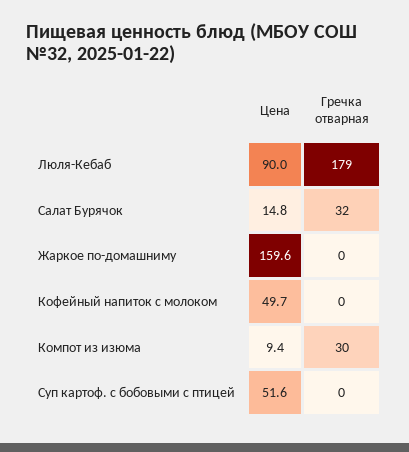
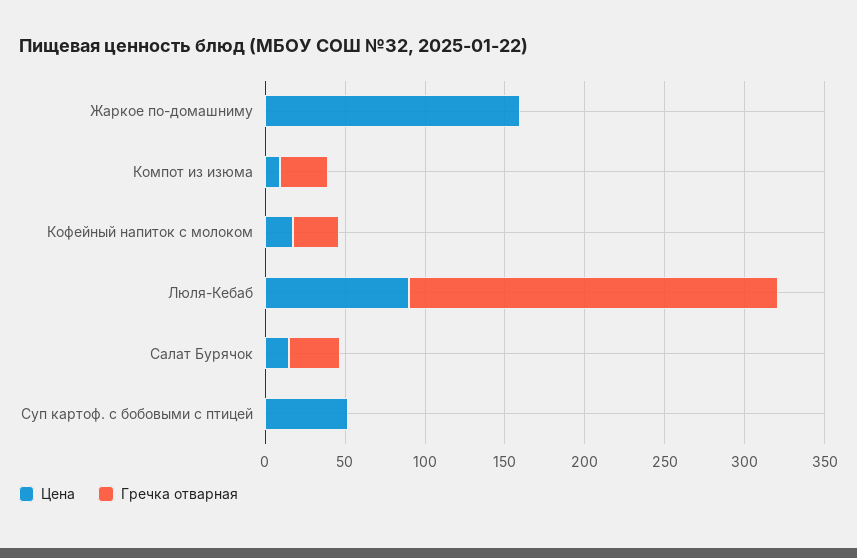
Гречка отварная, Люля-Кебаб: 179 -> 230
Цена, Кофейный напиток с молоком: 49.7 -> 20
Гречка отварная, Кофейный напиток с молоком: 0 -> 30

